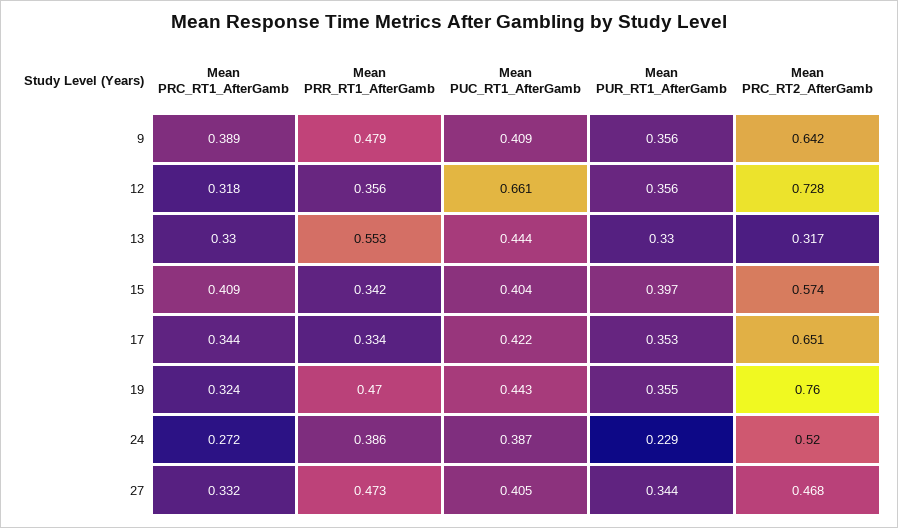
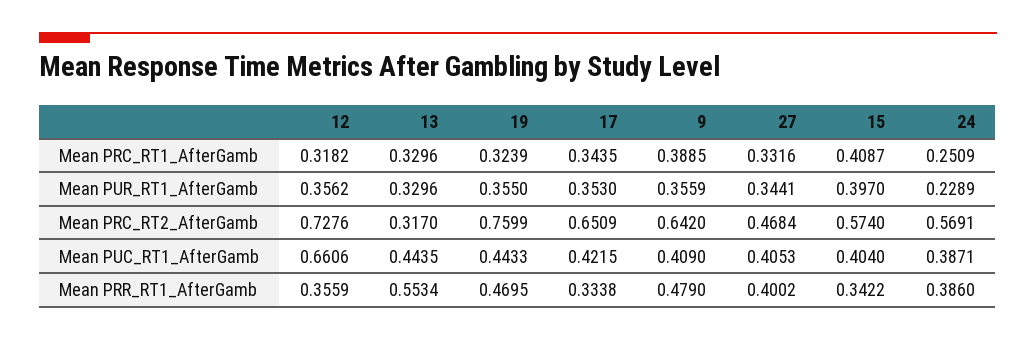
Mean PRC_RT1_AfterGamb, 24: 0.272 -> 0.2509
Mean PRC_RT2_AfterGamb, 24: 0.52 -> 0.5691
Mean PRR_RT1_AfterGamb, 27: 0.473 -> 0.4002

